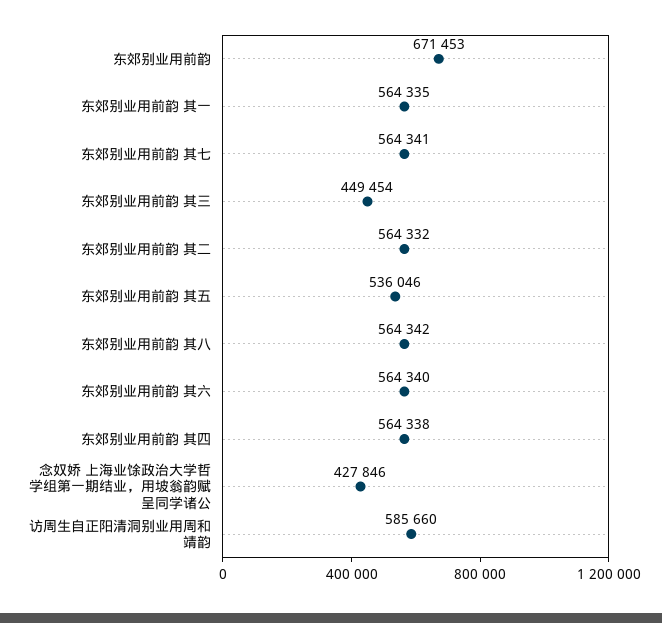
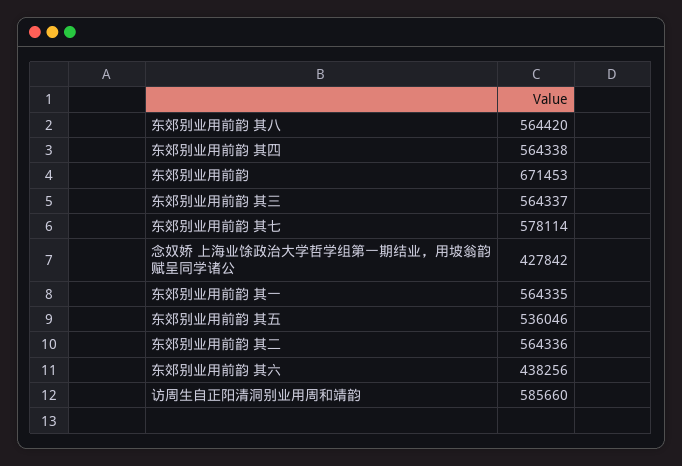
东郊别业用前韵 其七: 564341 -> 578114
东郊别业用前韵 其三: 449454 -> 564337
东郊别业用前韵 其二: 564332 -> 564336
东郊别业用前韵 其八: 564342 -> 564420
东郊别业用前韵 其六: 564340 -> 438256
念奴娇 上海业馀政治大学哲学组第一期结业，用坡翁韵赋呈同学诸公: 427846 -> 427842

